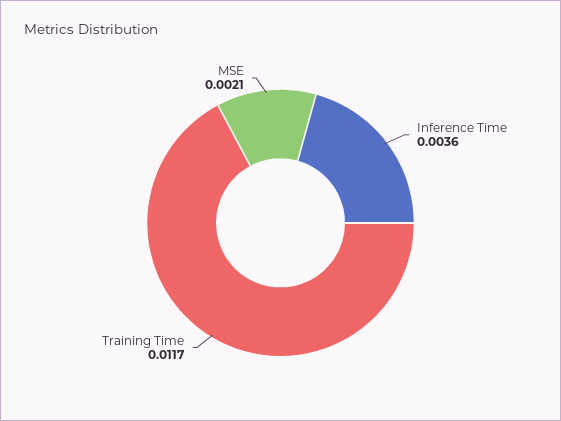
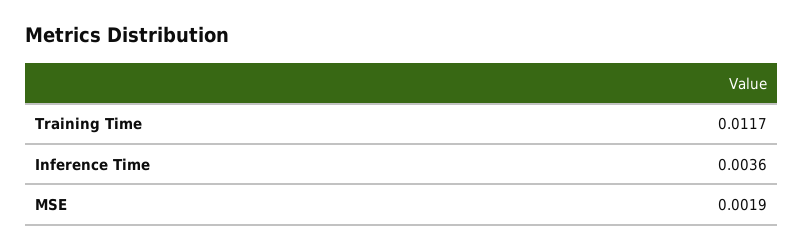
MSE: 0.0021 -> 0.0019

